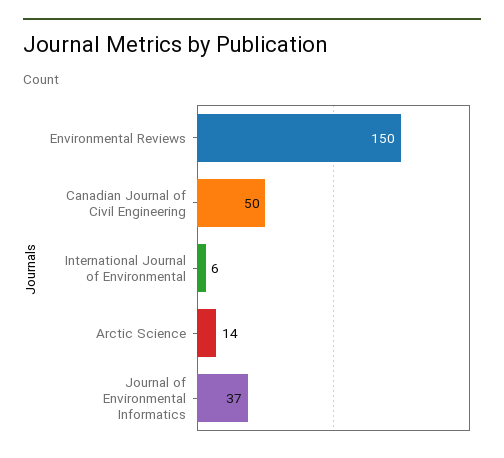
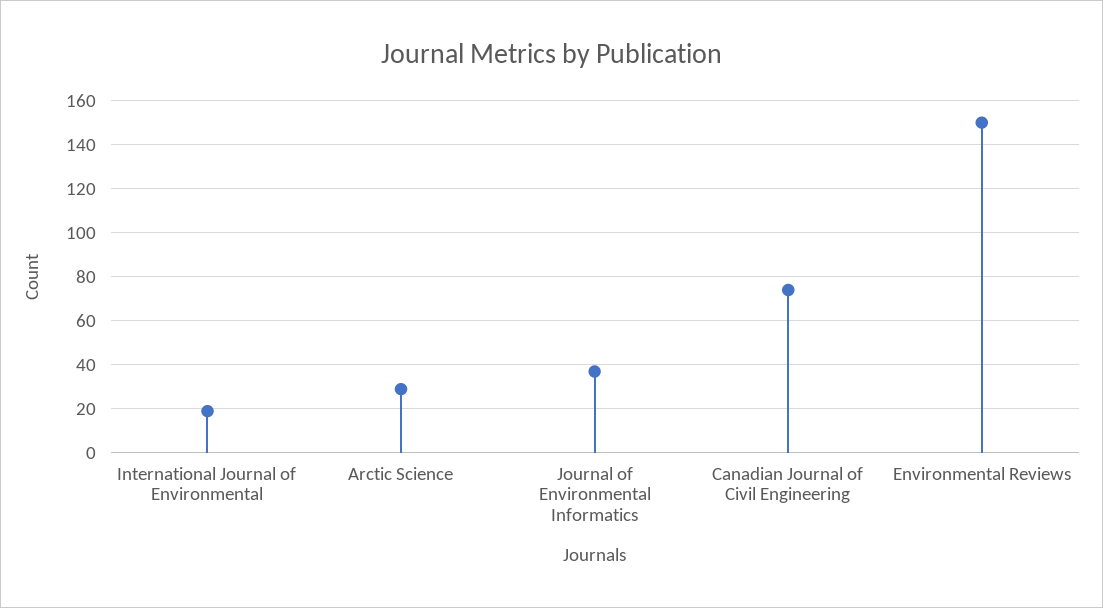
Canadian Journal of Civil Engineering: 50 -> 75
International Journal of Environmental: 6 -> 20
Arctic Science: 14 -> 30

